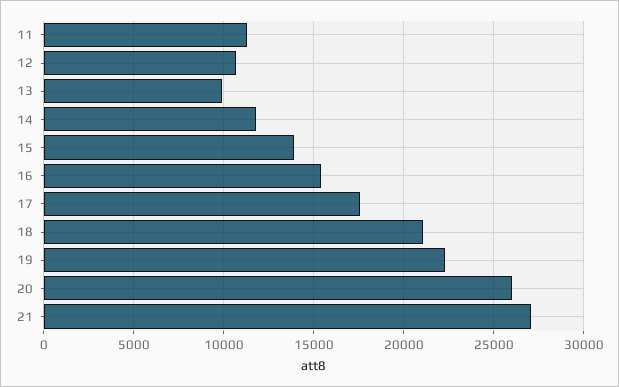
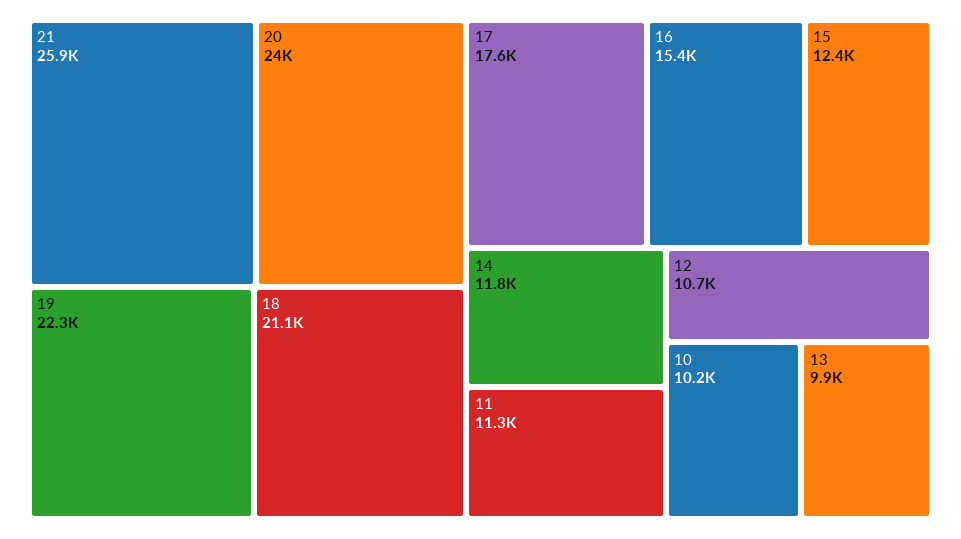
15: 14000 -> 12400
20: 26000 -> 24000
21: 27000 -> 25900
10: none -> 10200

